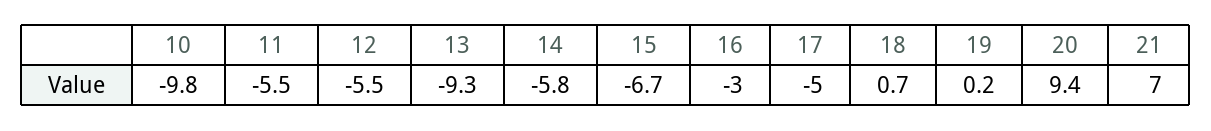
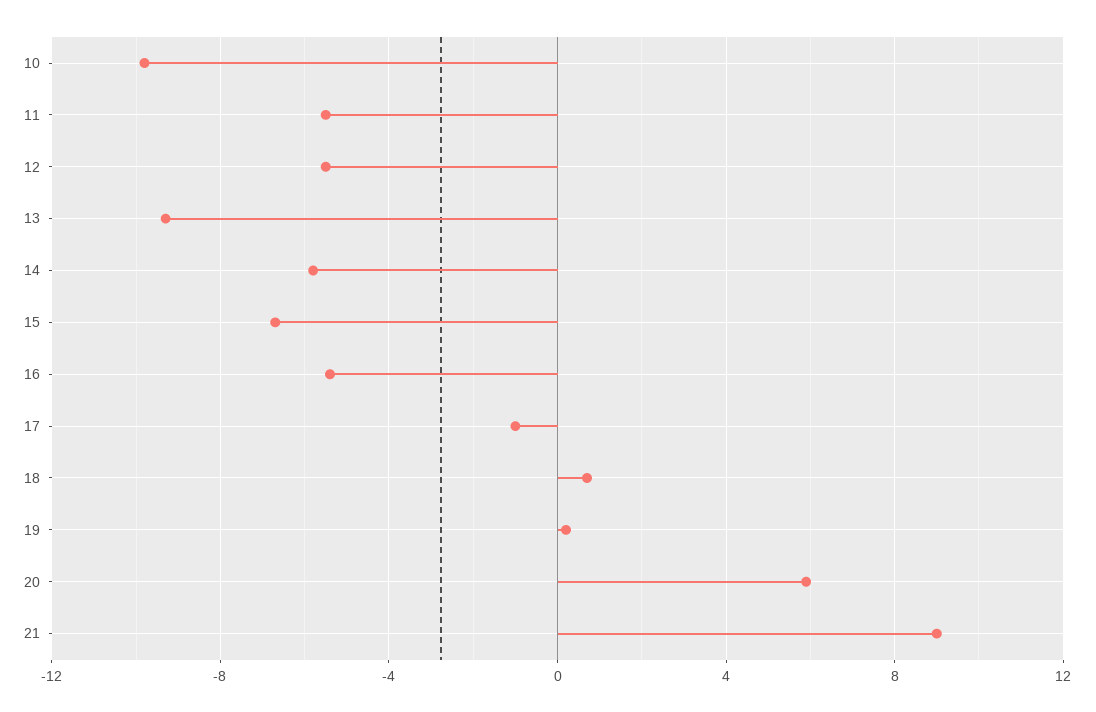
16: -3 -> -5.5
17: -5 -> -1
20: 9.4 -> 6
21: 7 -> 9

